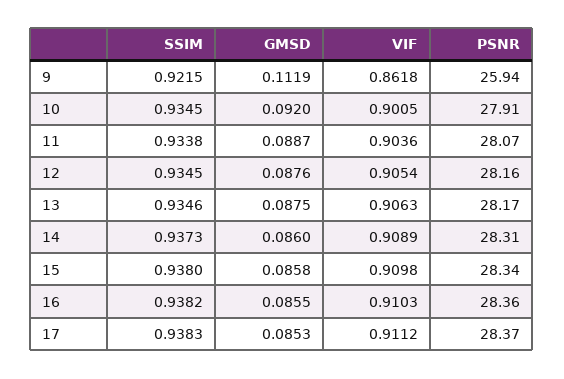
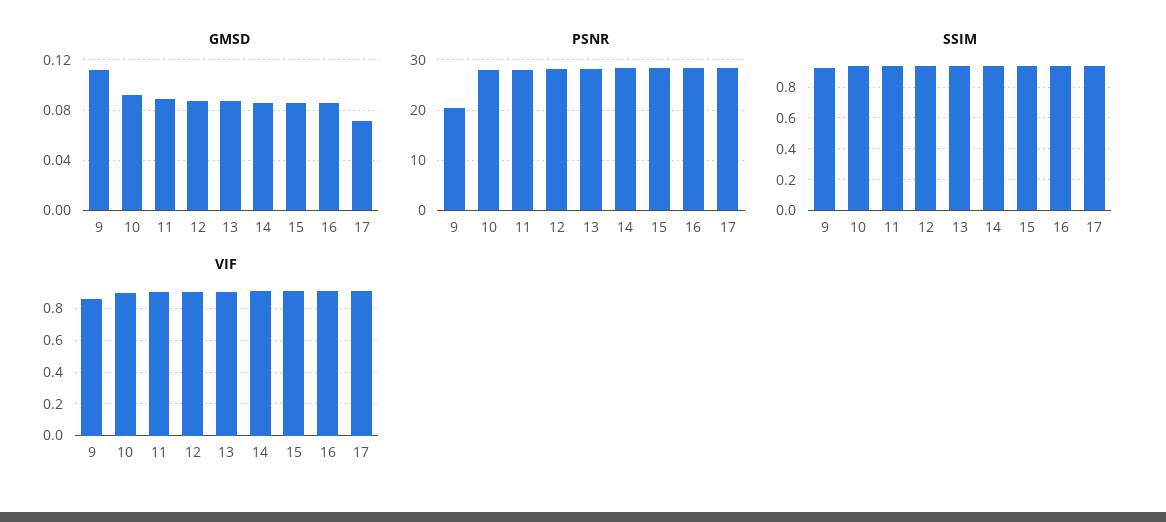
PSNR, 9: 25.94 -> 20
GMSD, 17: 0.0853 -> 0.07

